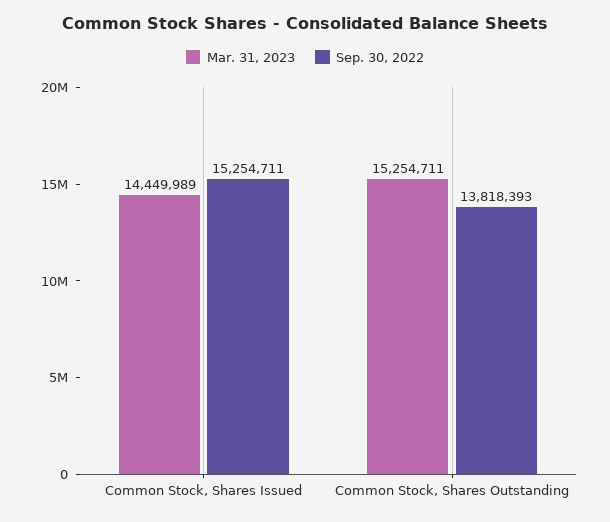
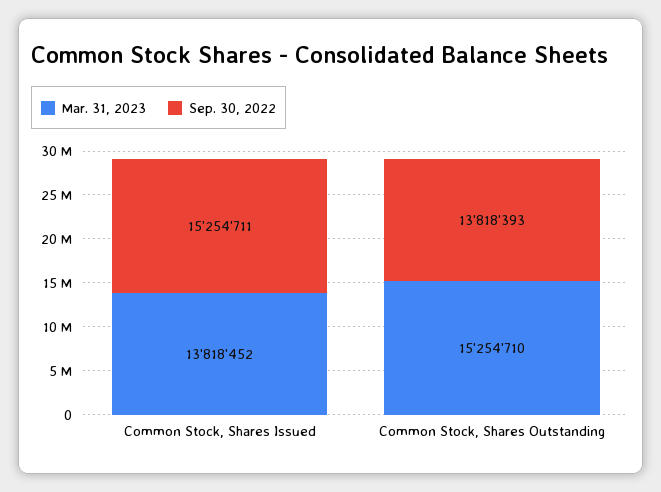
Mar. 31, 2023, Common Stock, Shares Issued: 14449989 -> 13818452
Mar. 31, 2023, Common Stock, Shares Outstanding: 15254711 -> 15254710

